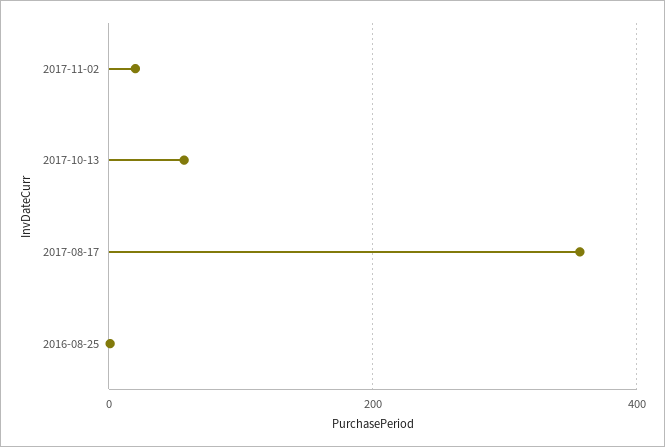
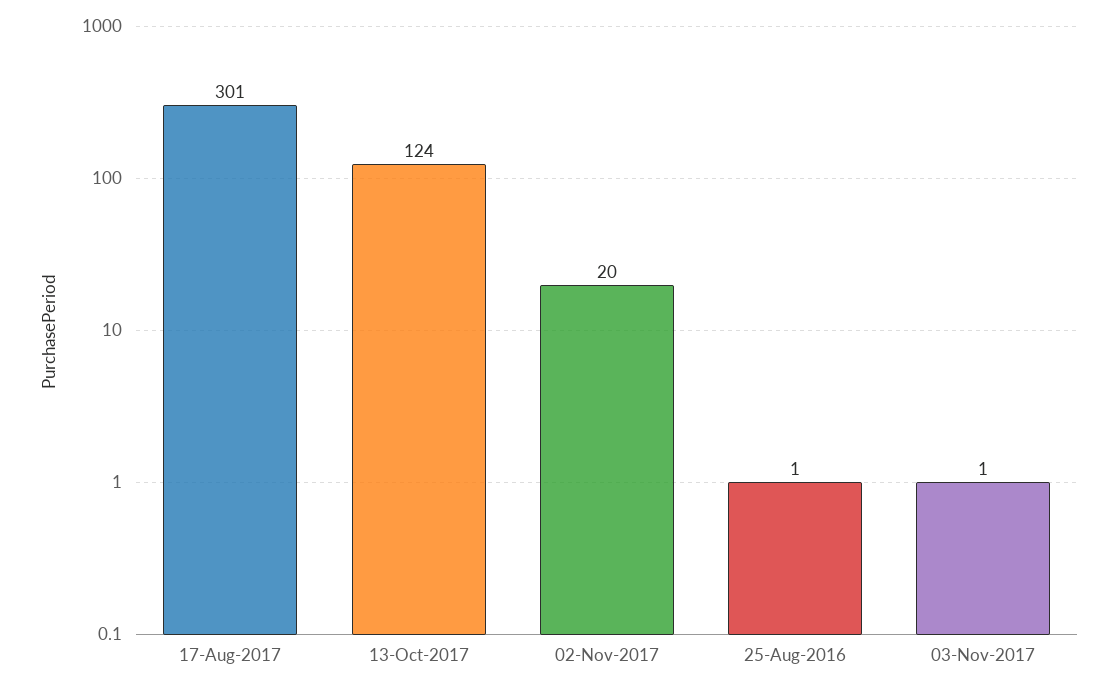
2017-10-13: 60 -> 124
2017-08-17: 360 -> 301
03-Nov-2017: none -> 1

